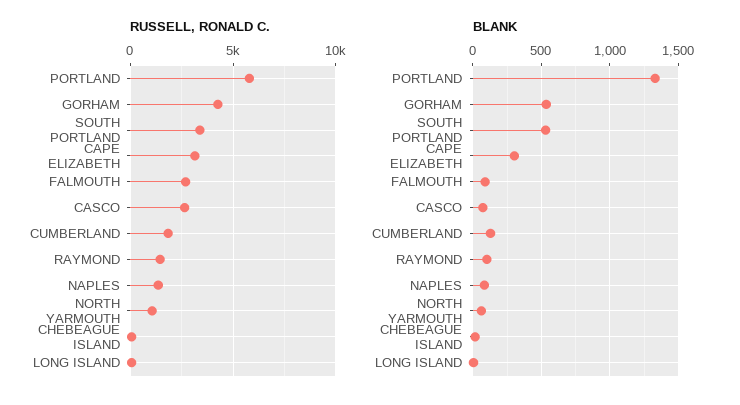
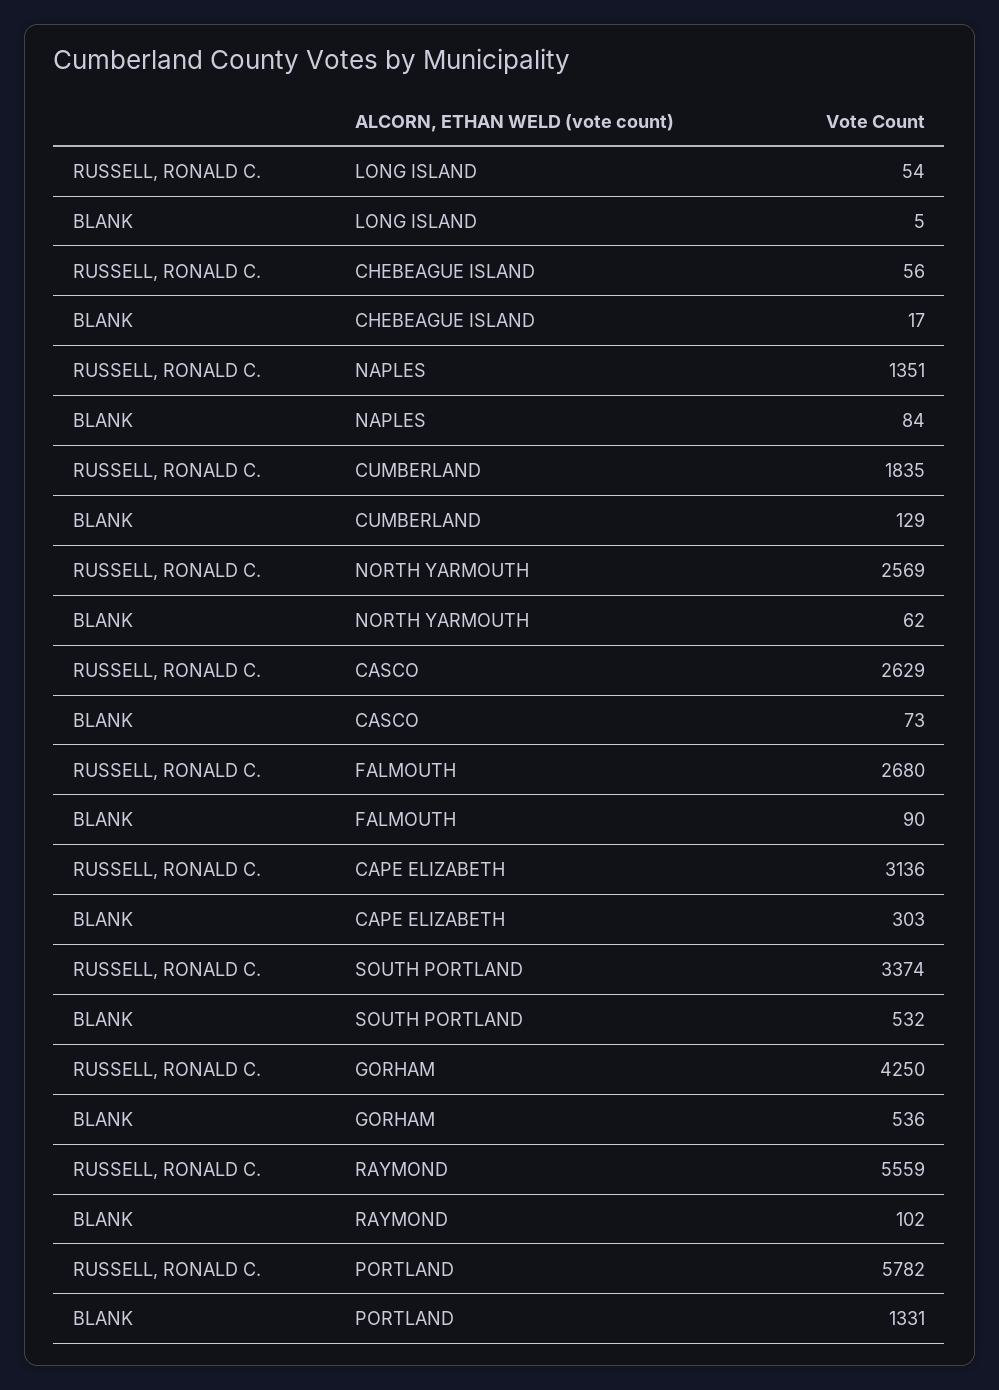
RUSSELL, RONALD C., RAYMOND: 1500 -> 5559
RUSSELL, RONALD C., NORTH YARMOUTH: 1000 -> 2569

